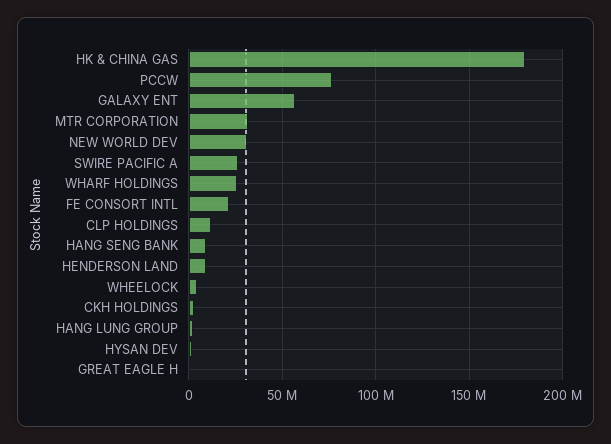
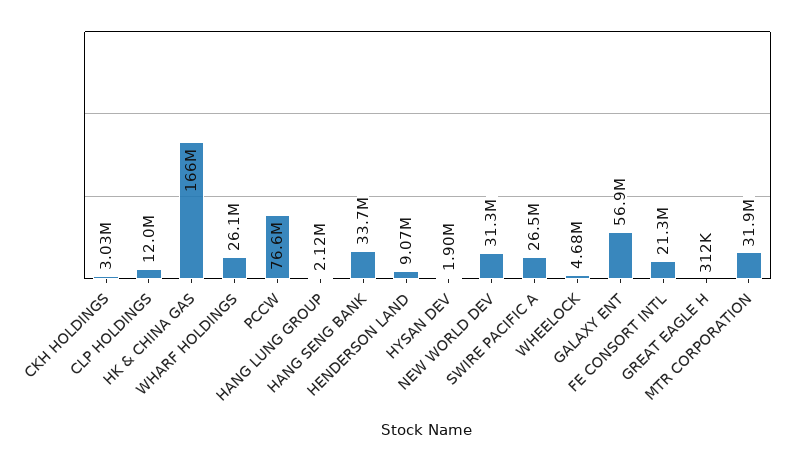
HK & CHINA GAS: 180000000 -> 166000000
HANG SENG BANK: 10000000 -> 33700000

